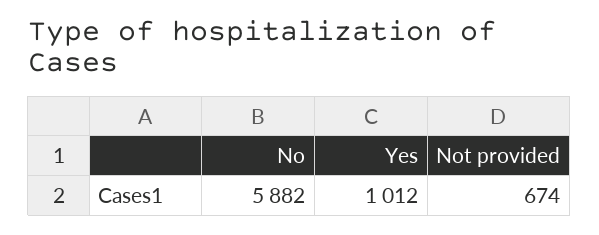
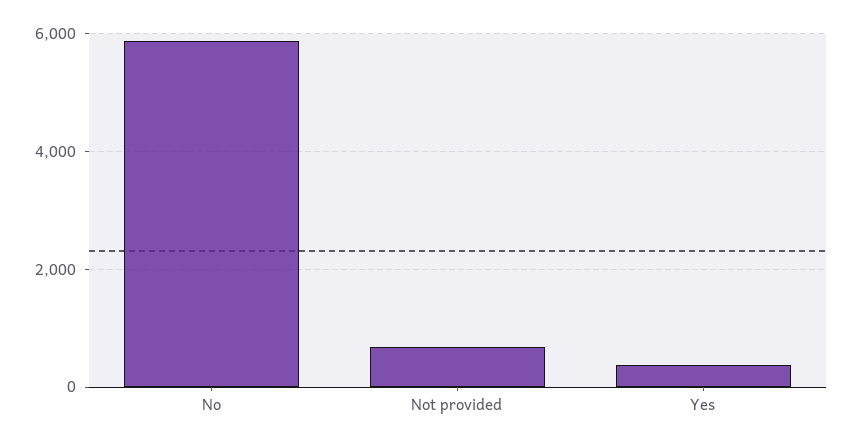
Yes: 1012 -> 400

